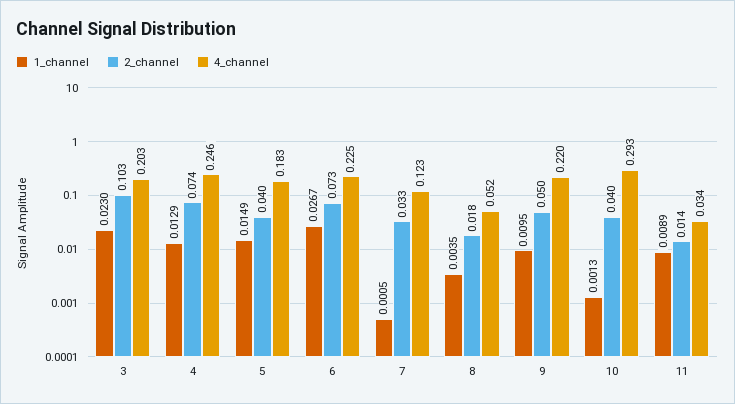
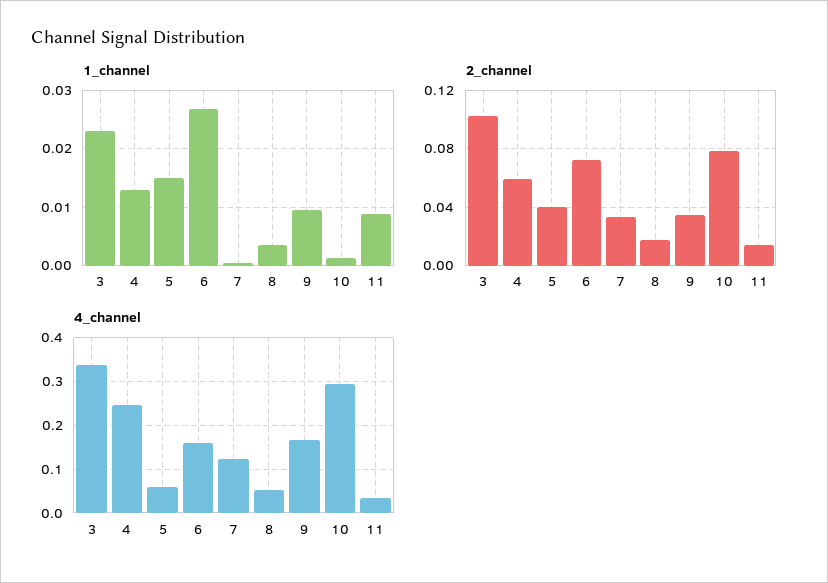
4_channel, 3: 0.203 -> 0.34
2_channel, 4: 0.074 -> 0.06
4_channel, 5: 0.183 -> 0.06
4_channel, 6: 0.225 -> 0.16
2_channel, 9: 0.05 -> 0.035
4_channel, 9: 0.22 -> 0.16
2_channel, 10: 0.04 -> 0.08

